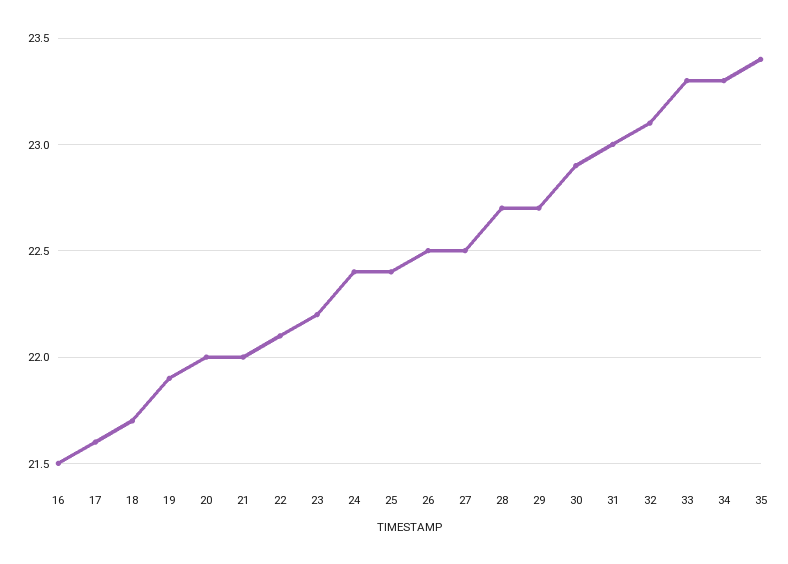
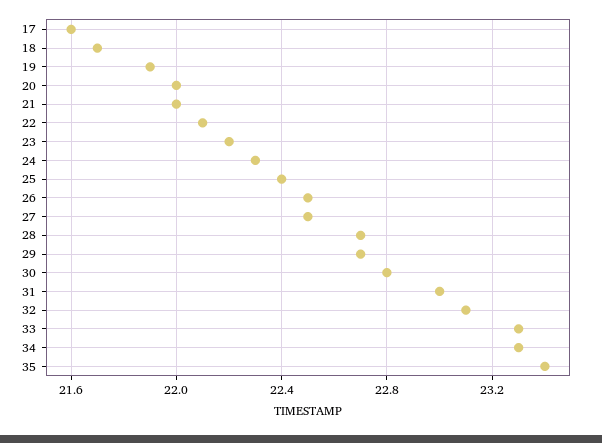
16: 21.5 -> none
24: 22.4 -> 22.3
30: 22.9 -> 22.8

